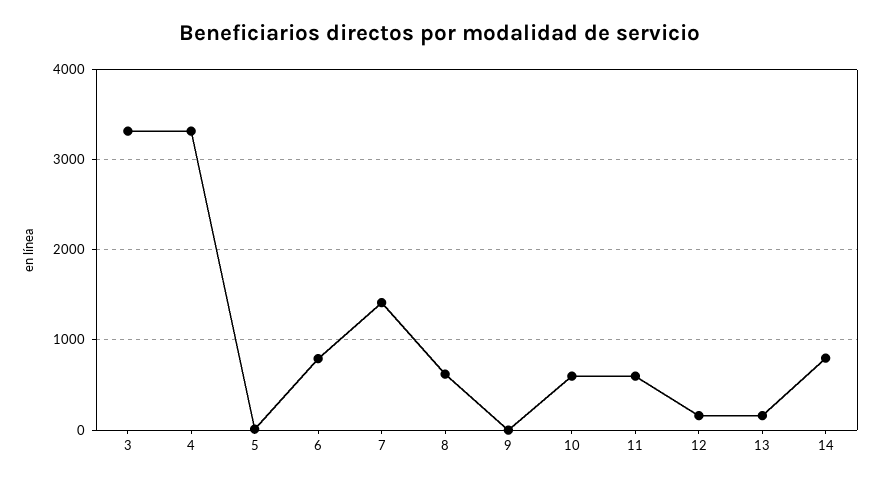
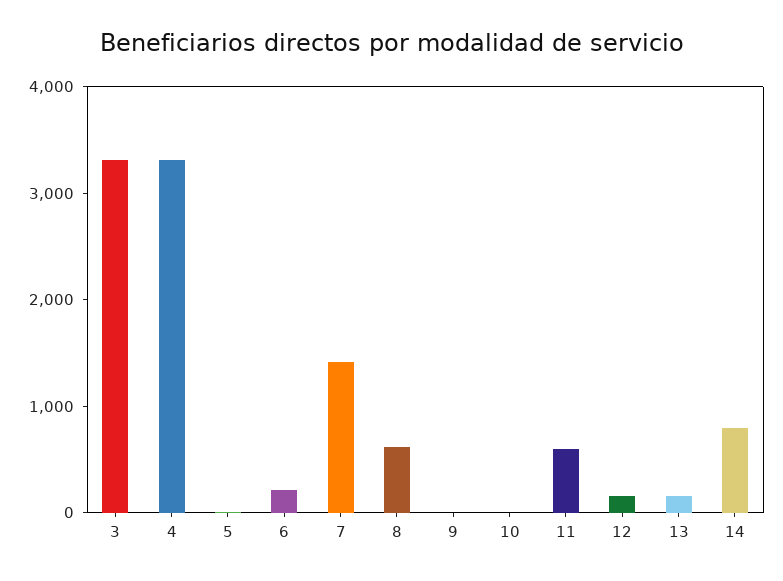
6: 800 -> 200
10: 600 -> 0

